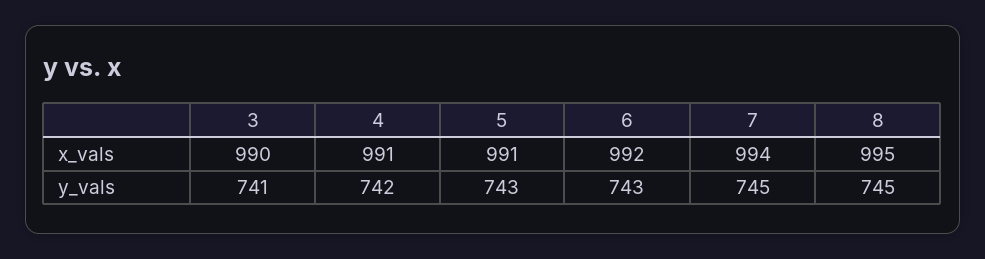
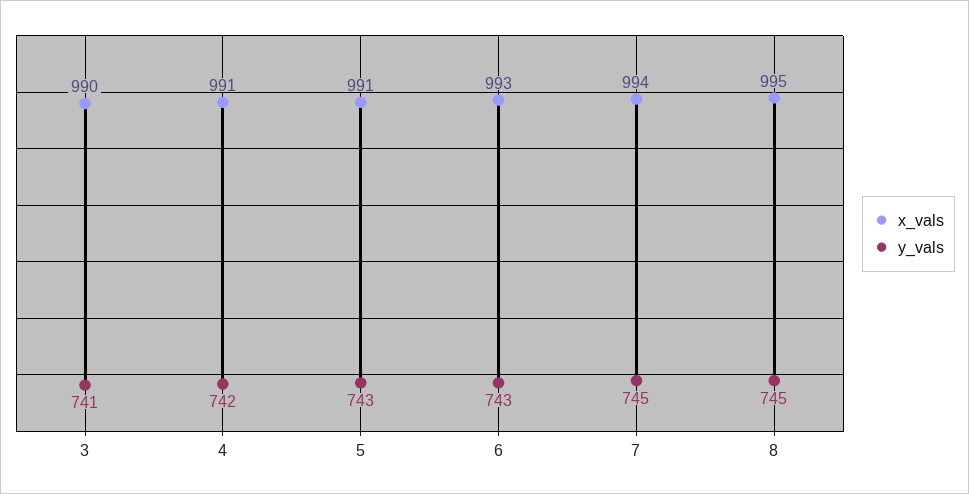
x_vals, 6: 992 -> 993

